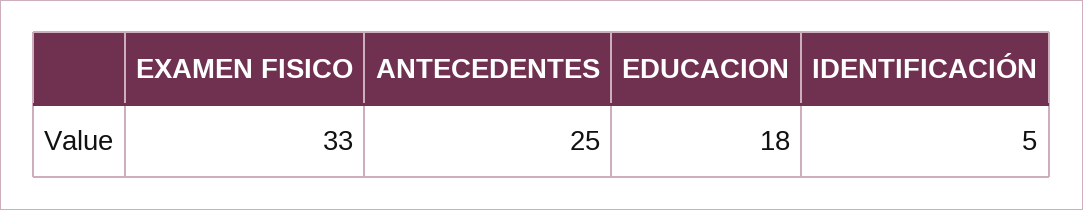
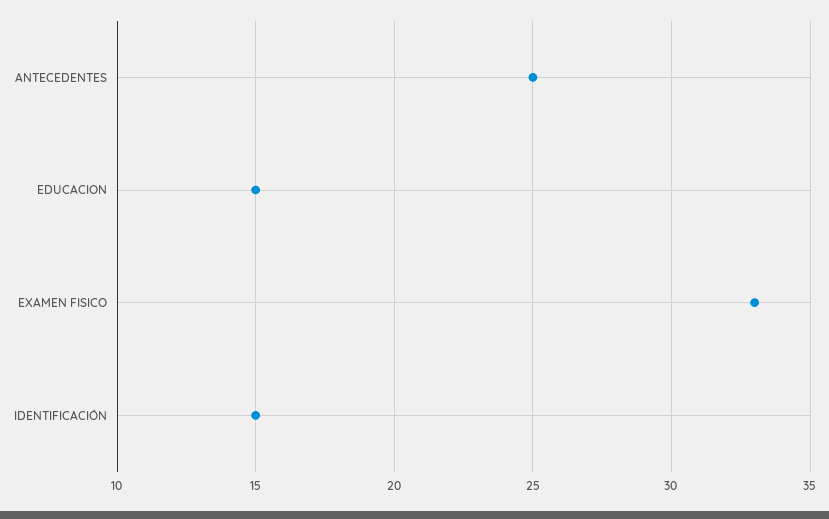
EDUCACION: 18 -> 15
IDENTIFICACIÓN: 5 -> 15

